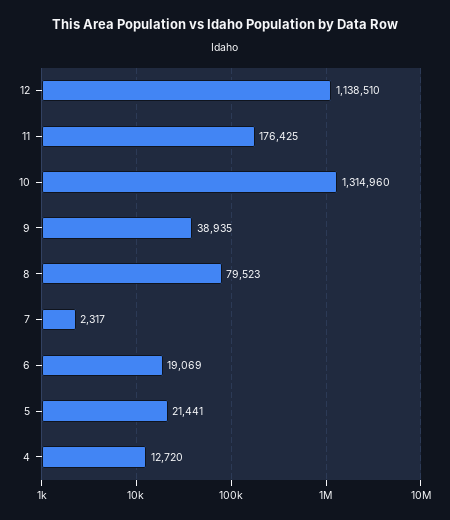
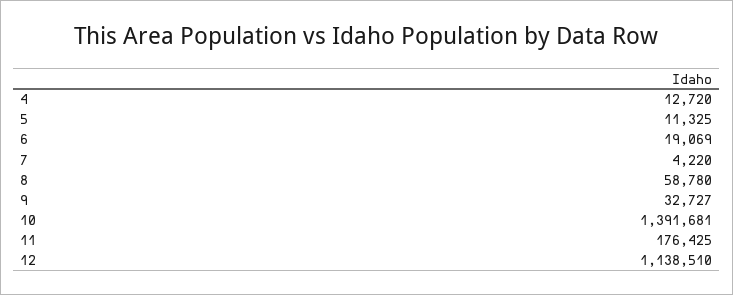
10: 1314960 -> 1391681
9: 38935 -> 32727
8: 79523 -> 58780
7: 2317 -> 4220
5: 21441 -> 11325

